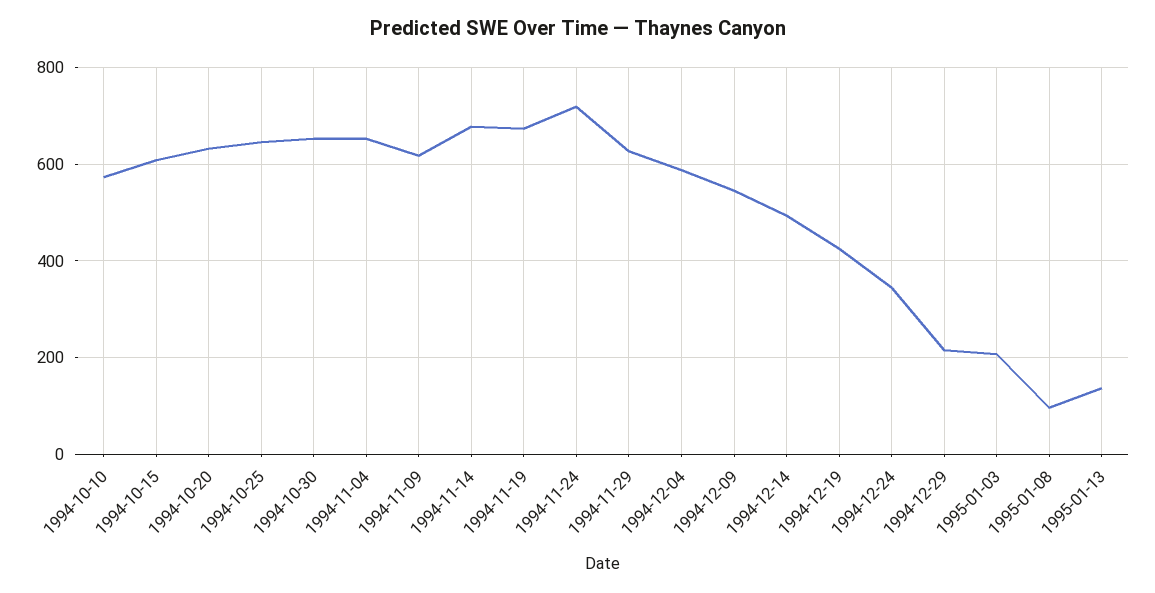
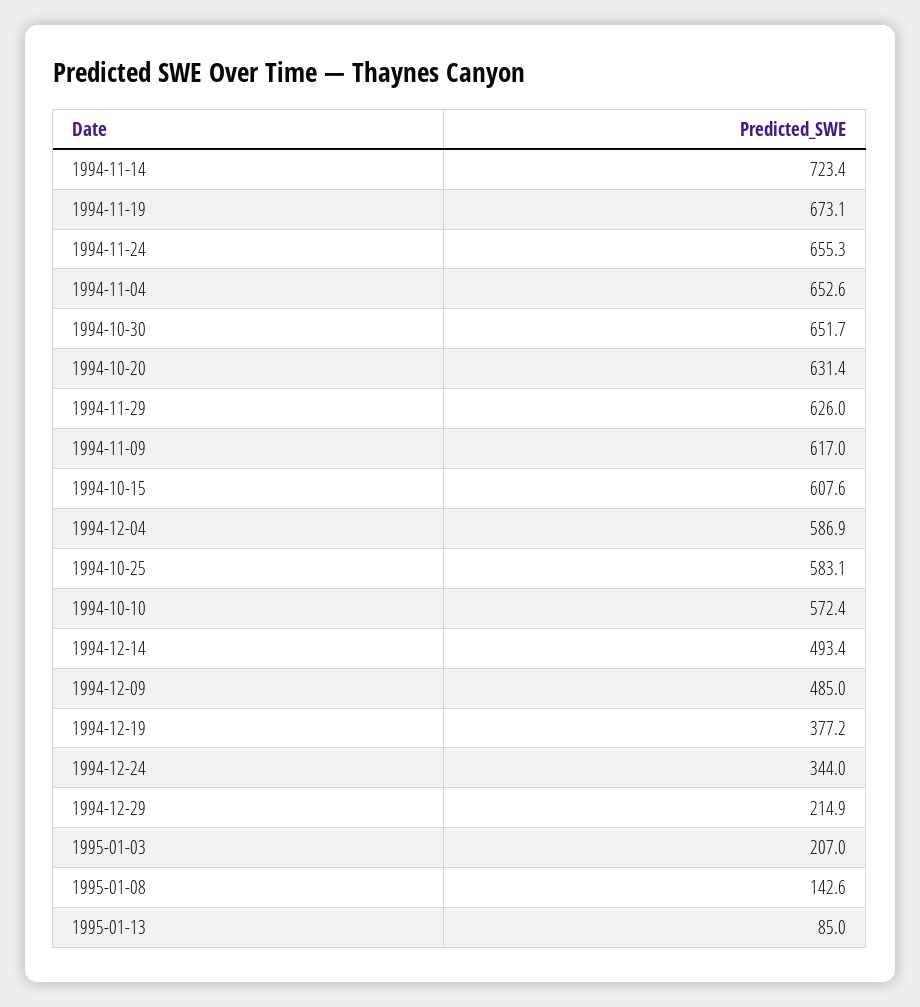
1994-10-25: 640 -> 583.1
1994-11-14: 680 -> 723.4
1994-11-24: 720 -> 655.3
1994-12-09: 540 -> 485
1994-12-19: 420 -> 377.2
1995-01-08: 100 -> 142.6
1995-01-13: 140 -> 85

